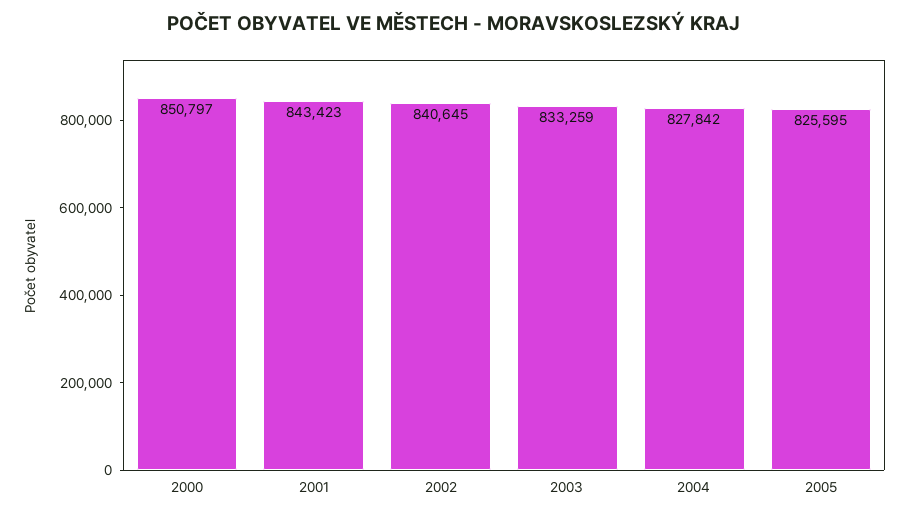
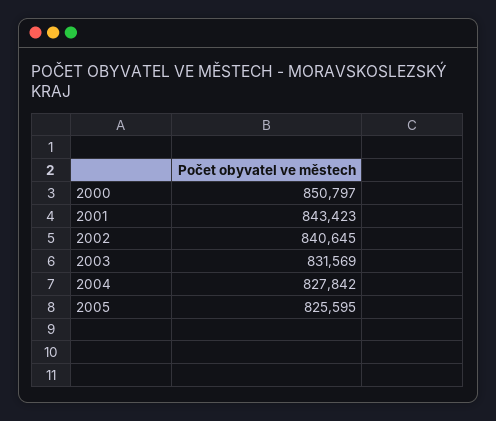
2003: 833259 -> 831569

